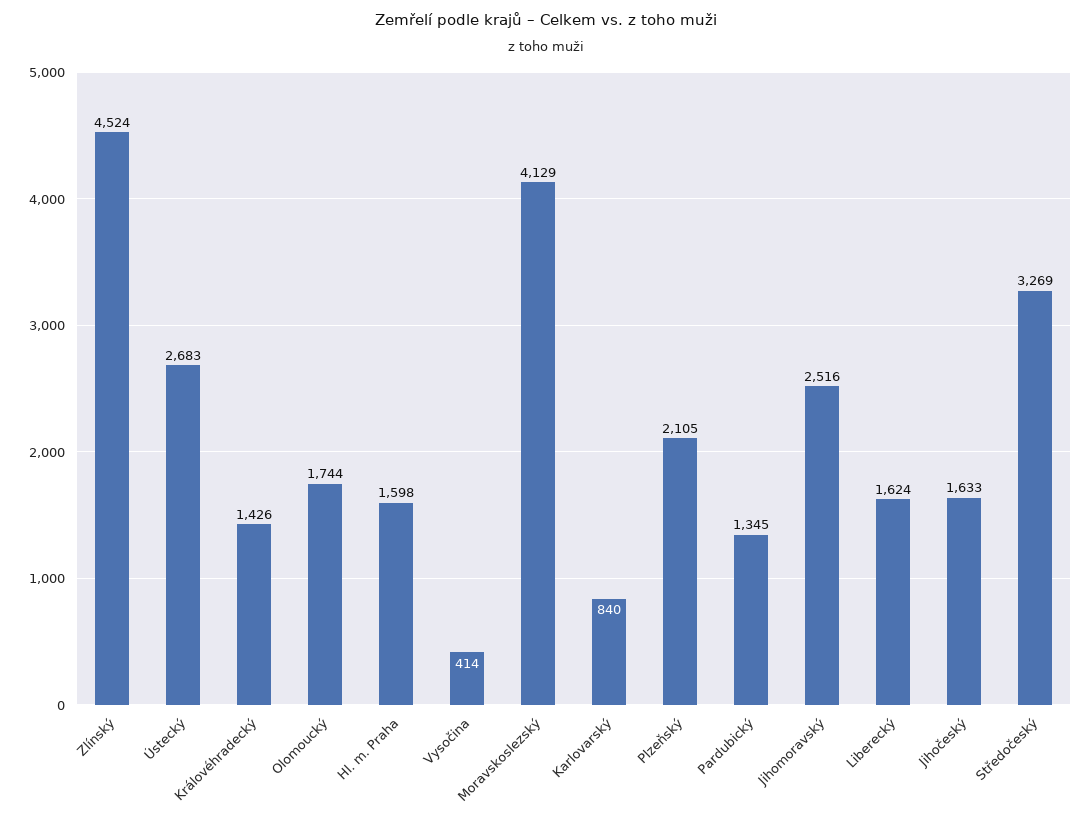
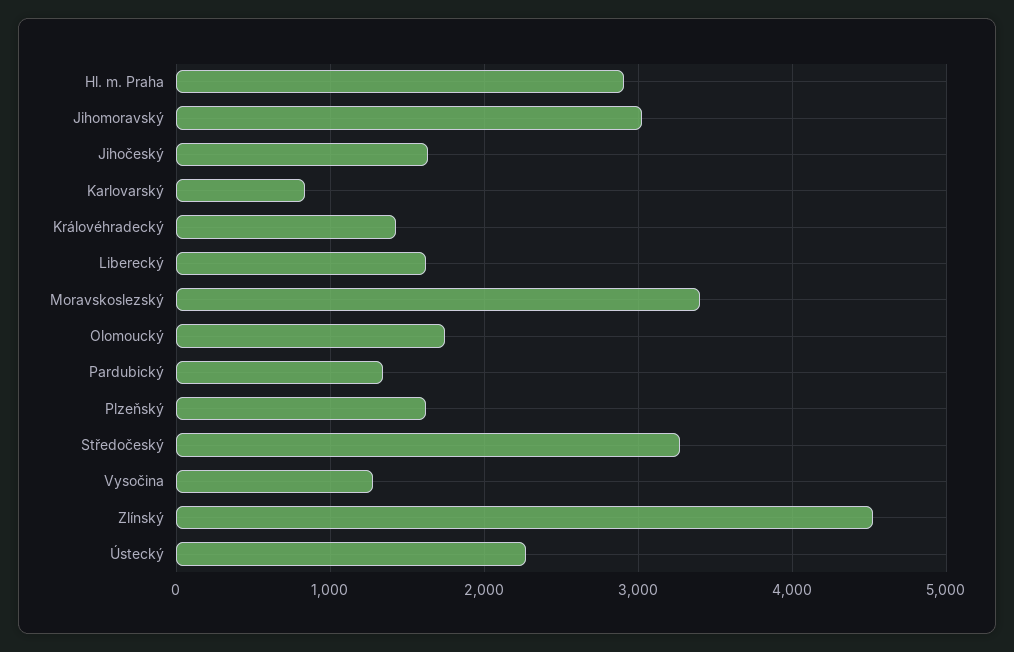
Ústecký: 2683 -> 2300
Hl. m. Praha: 1598 -> 2900
Vysočina: 414 -> 1300
Moravskoslezský: 4129 -> 3400
Plzeňský: 2105 -> 1600
Jihomoravský: 2516 -> 3000

